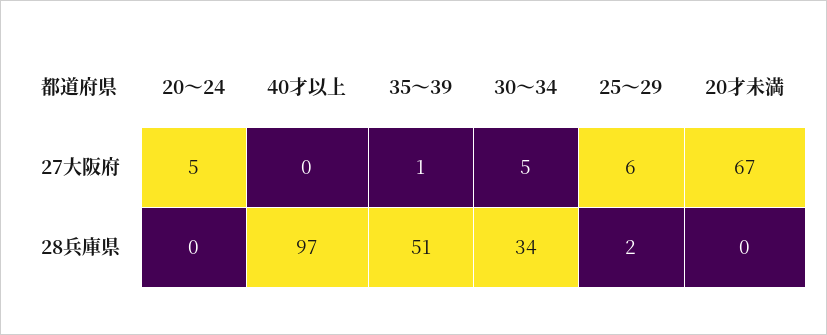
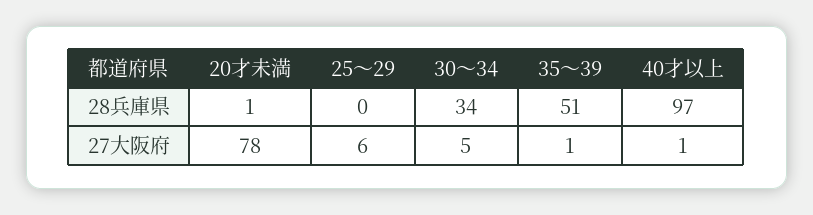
20～24, 27大阪府: 5 -> none
40才以上, 27大阪府: 0 -> 1
20才未満, 27大阪府: 67 -> 78
20～24, 28兵庫県: 0 -> none
25～29, 28兵庫県: 2 -> 0
20才未満, 28兵庫県: 0 -> 1

